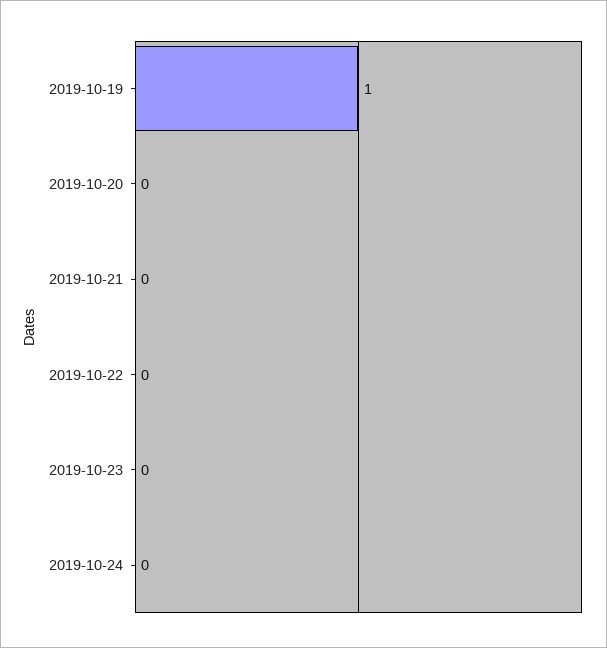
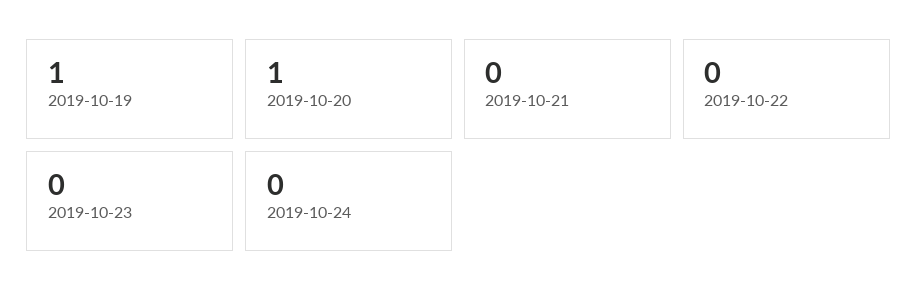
2019-10-20: 0 -> 1

